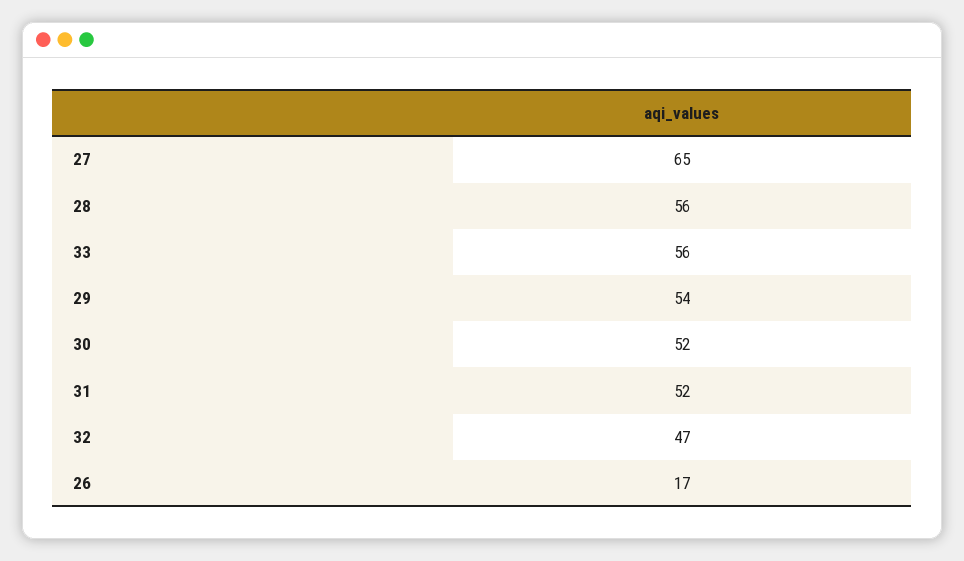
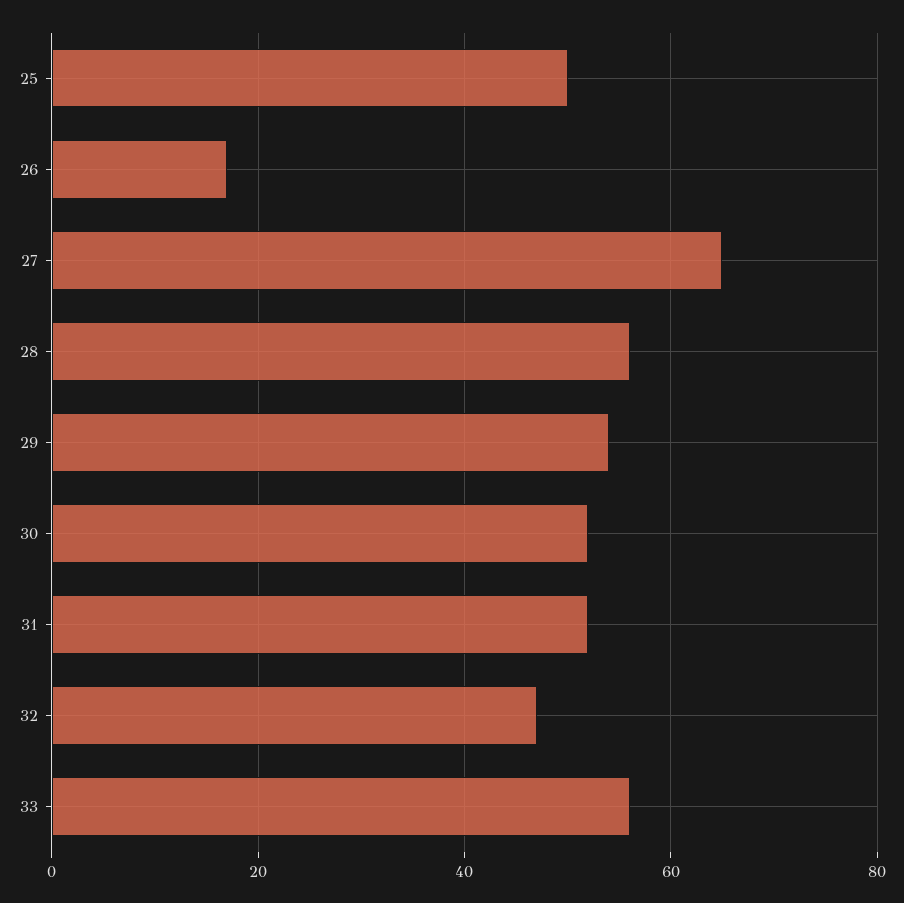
25: none -> 50

